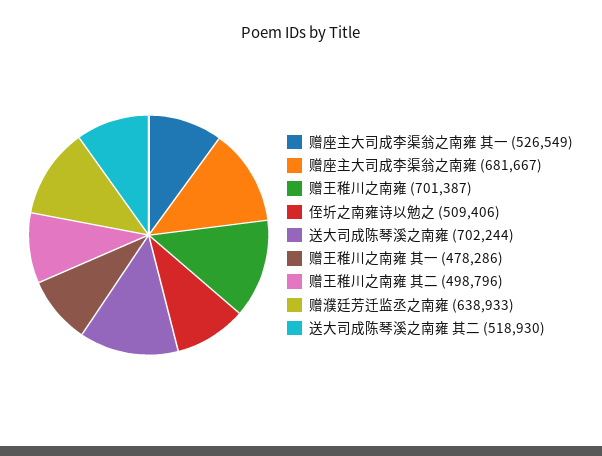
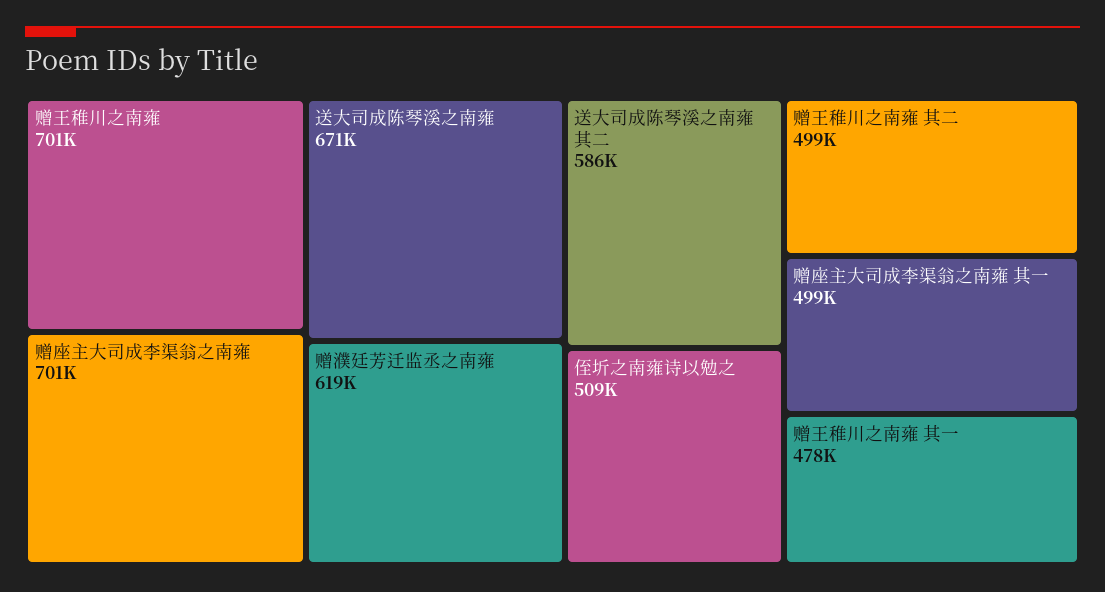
赠座主大司成李渠翁之南雍 其一: 526549 -> 499000
赠座主大司成李渠翁之南雍: 681667 -> 701000
送大司成陈琴溪之南雍: 702244 -> 671000
赠濮廷芳迁监丞之南雍: 638933 -> 619000
送大司成陈琴溪之南雍 其二: 518930 -> 586000

